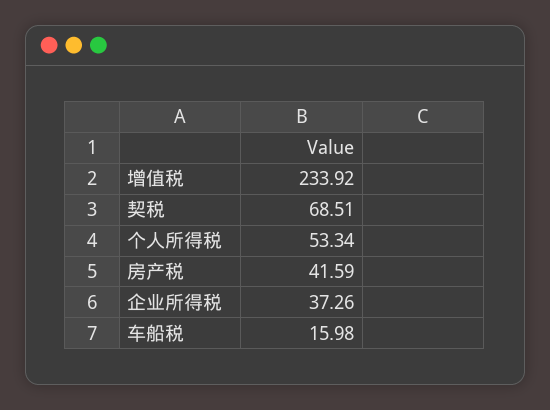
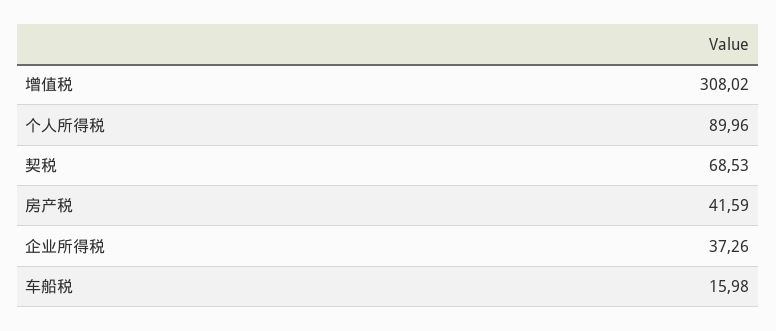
增值税: 233.92 -> 308.02
契税: 68.51 -> 68.53
个人所得税: 53.34 -> 89.96

